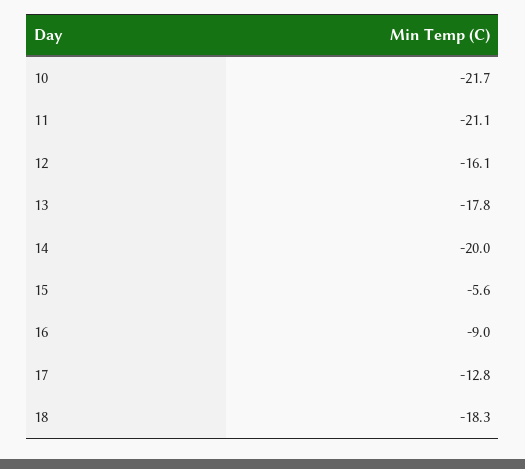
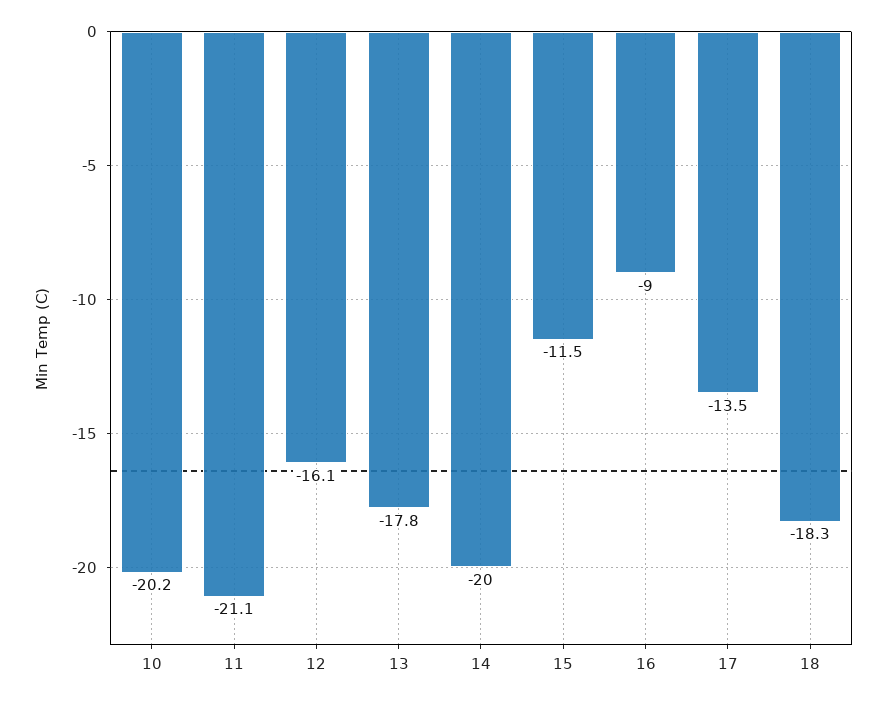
10: -21.7 -> -20.2
15: -5.6 -> -11.5
17: -12.8 -> -13.5

